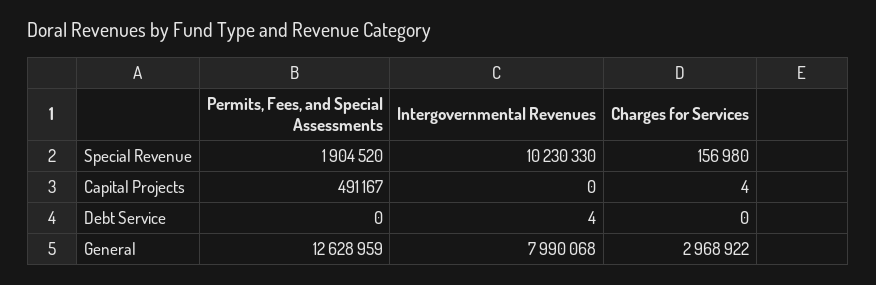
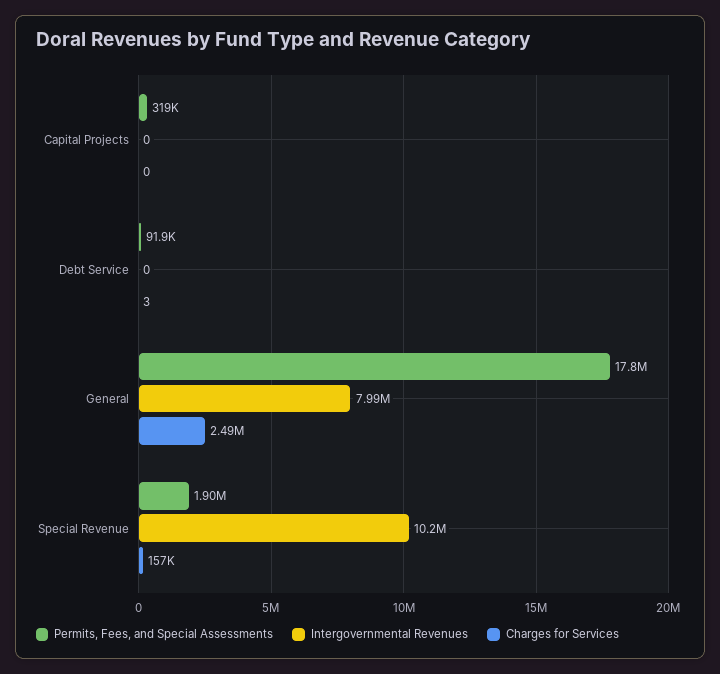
Permits, Fees, and Special Assessments, Capital Projects: 491167 -> 319000
Charges for Services, Capital Projects: 4 -> 0
Permits, Fees, and Special Assessments, Debt Service: 0 -> 91900
Intergovernmental Revenues, Debt Service: 4 -> 0
Charges for Services, Debt Service: 0 -> 3
Permits, Fees, and Special Assessments, General: 12628959 -> 17800000
Charges for Services, General: 2968922 -> 2490000

